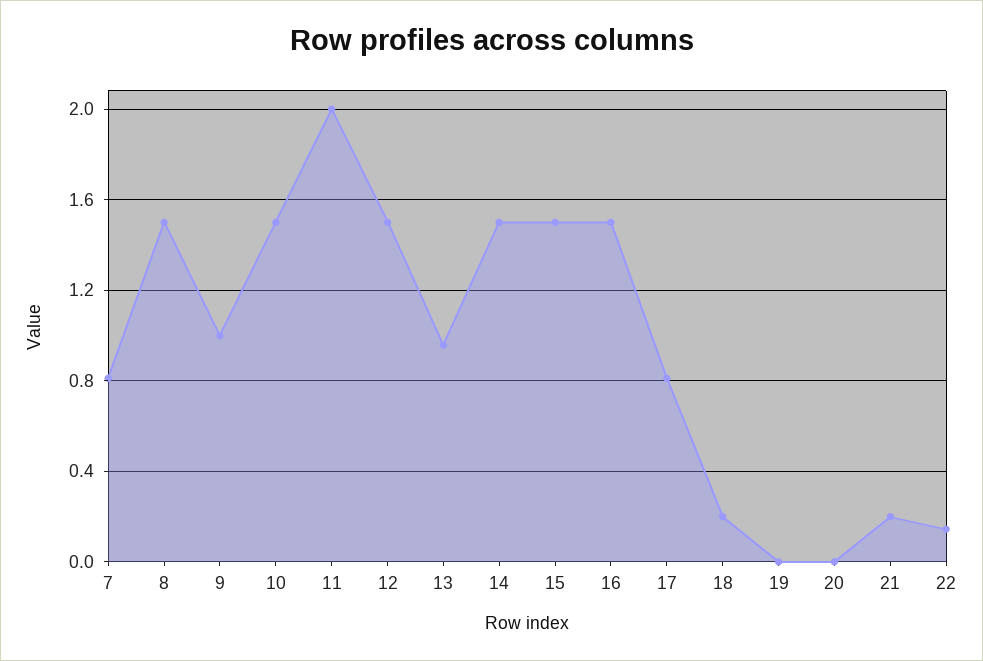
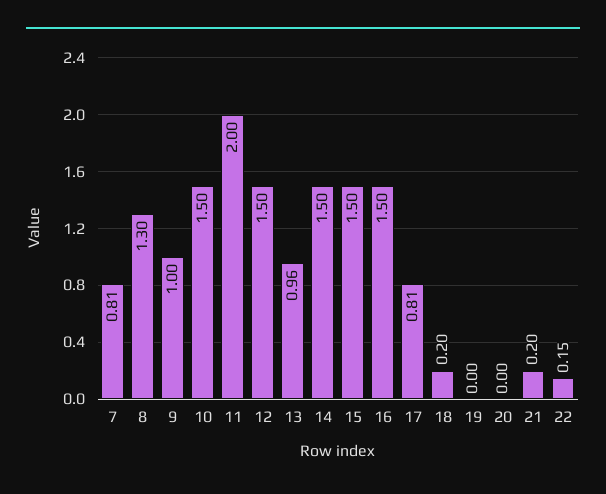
8: 1.5 -> 1.3

